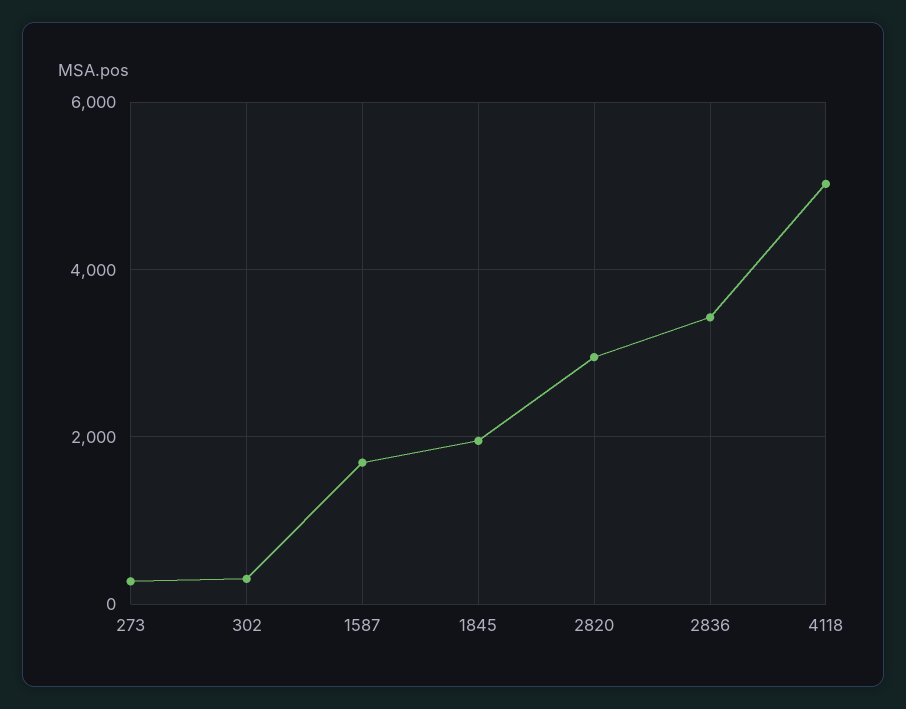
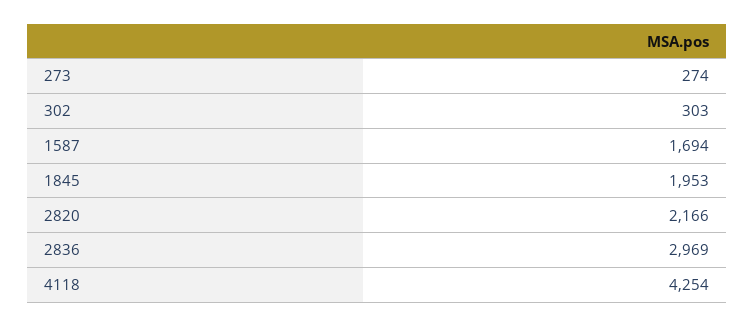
2820: 3000 -> 2166
2836: 3400 -> 2969
4118: 5000 -> 4254

